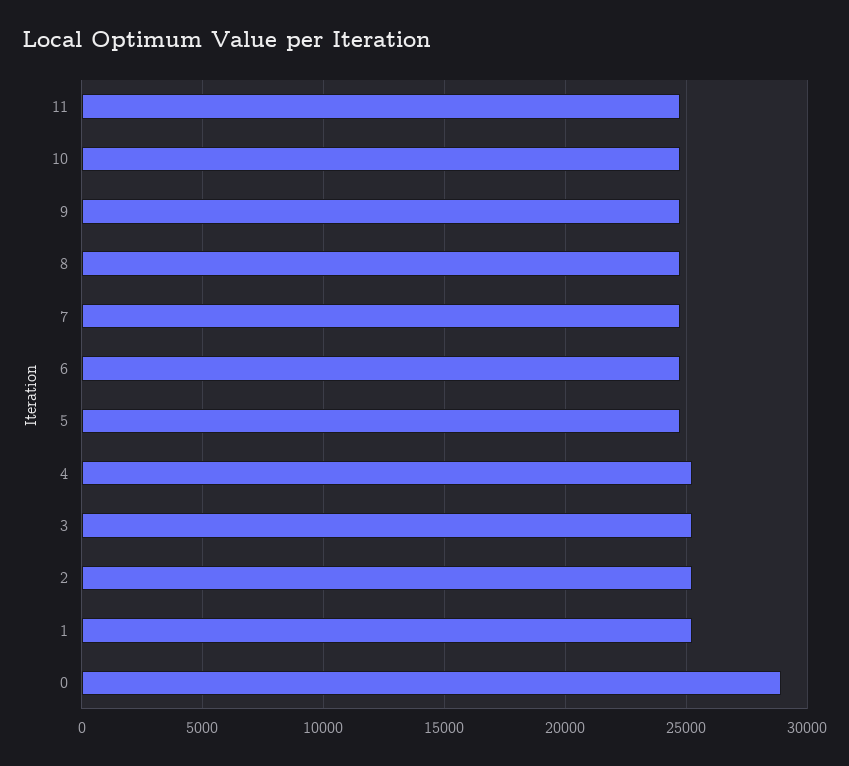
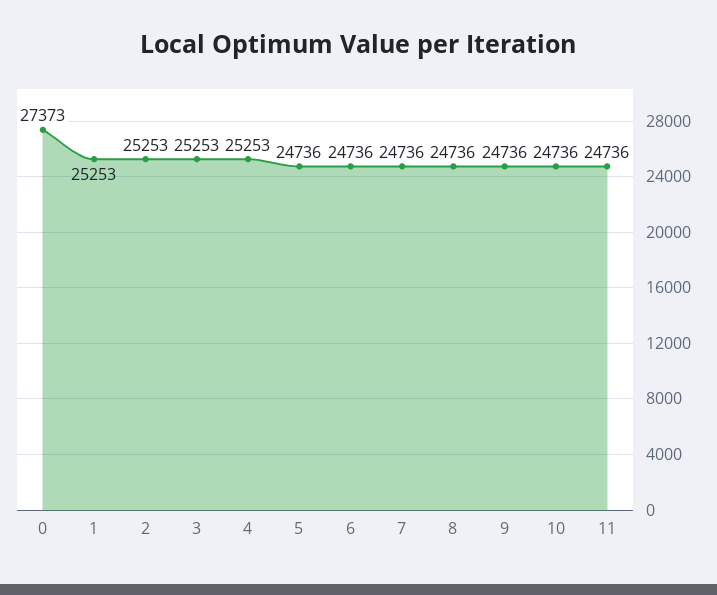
0: 29000 -> 27373

